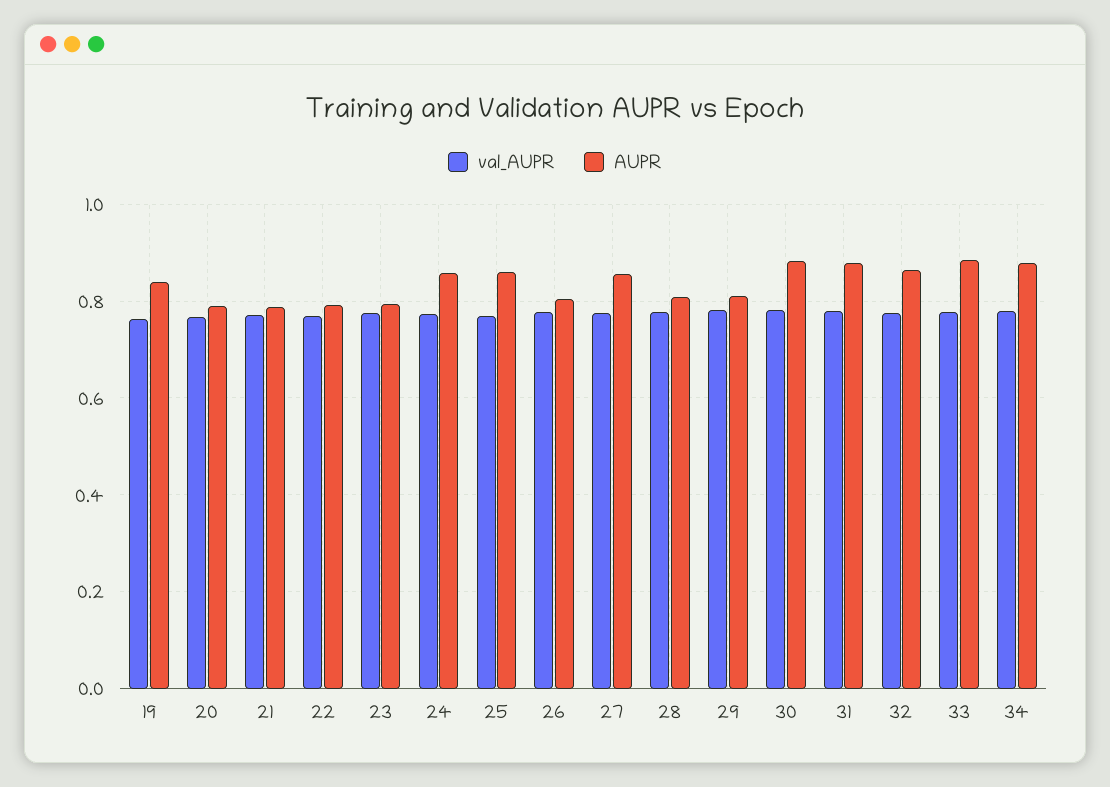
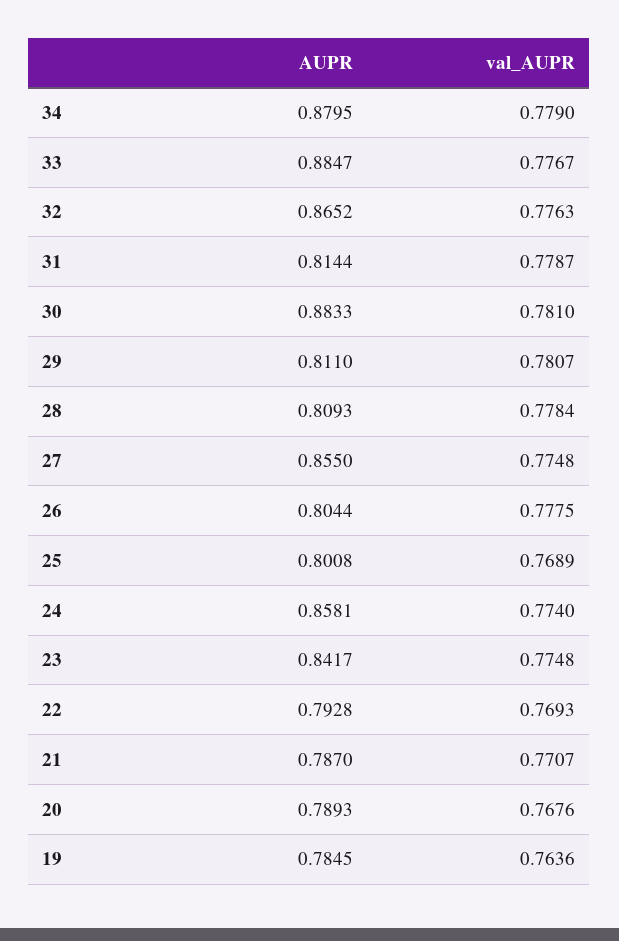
AUPR, 19: 0.84 -> 0.7845
AUPR, 23: 0.8 -> 0.8417
AUPR, 25: 0.86 -> 0.8008
AUPR, 31: 0.88 -> 0.8144

